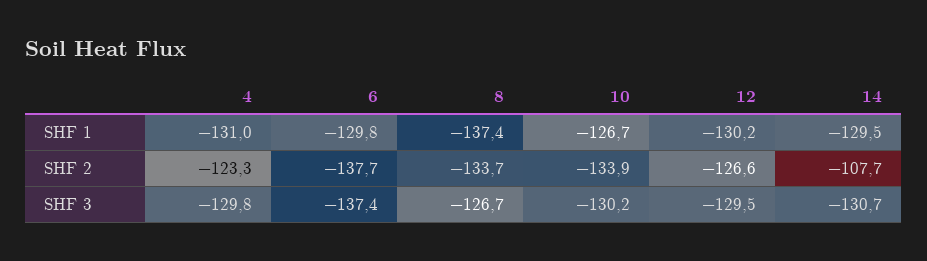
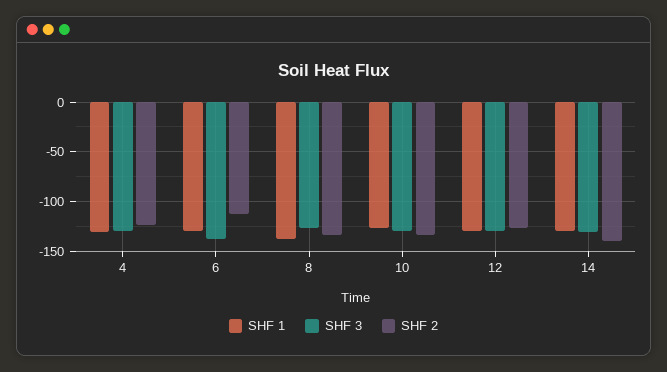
SHF 2, 6: -137.7 -> -110
SHF 2, 14: -107.7 -> -140

